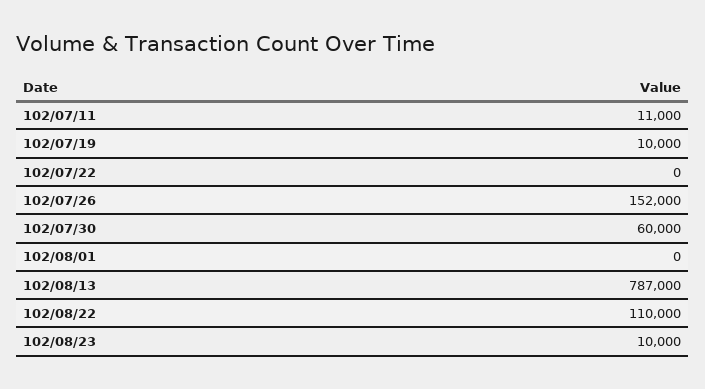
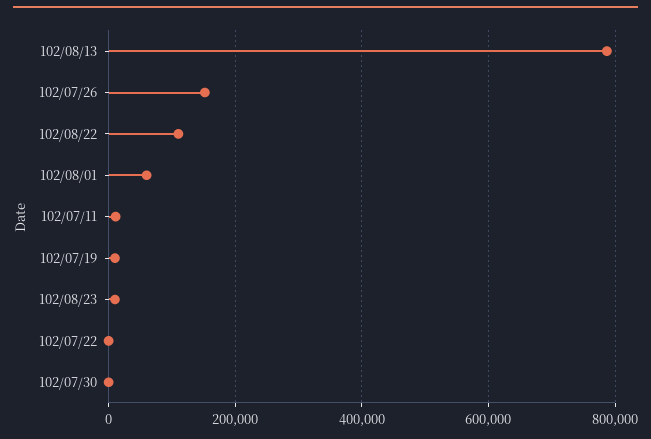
102/07/30: 60000 -> 0
102/08/01: 0 -> 60000

